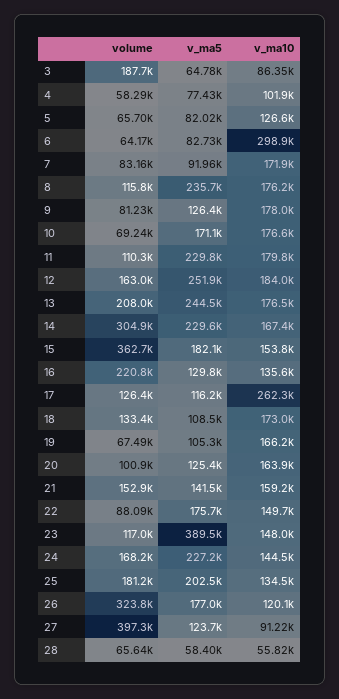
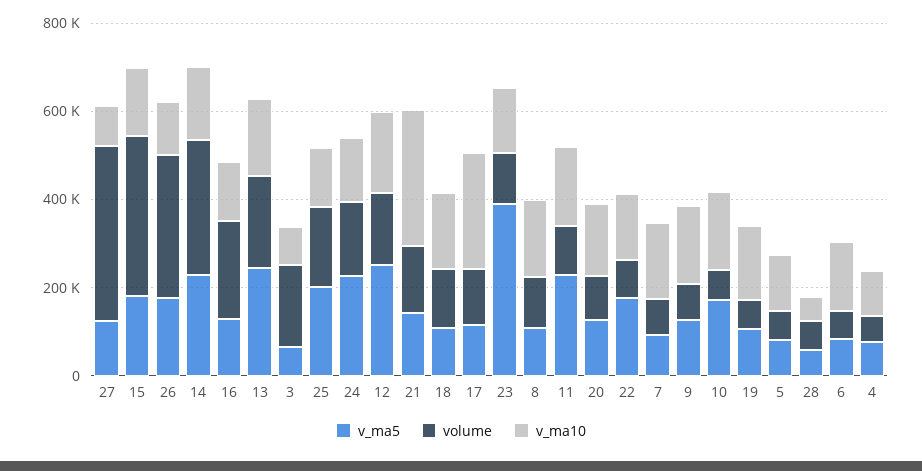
v_ma10, 6: 298900 -> 150000
v_ma5, 8: 235700 -> 100000
v_ma10, 21: 159200 -> 300000

